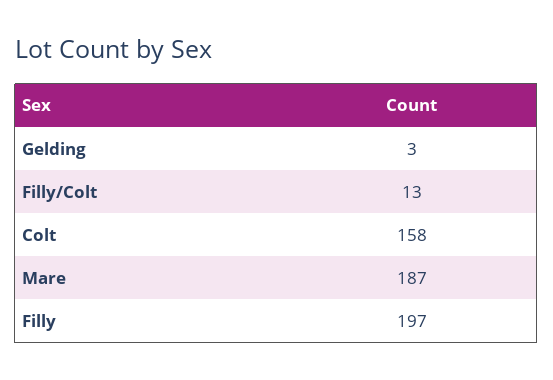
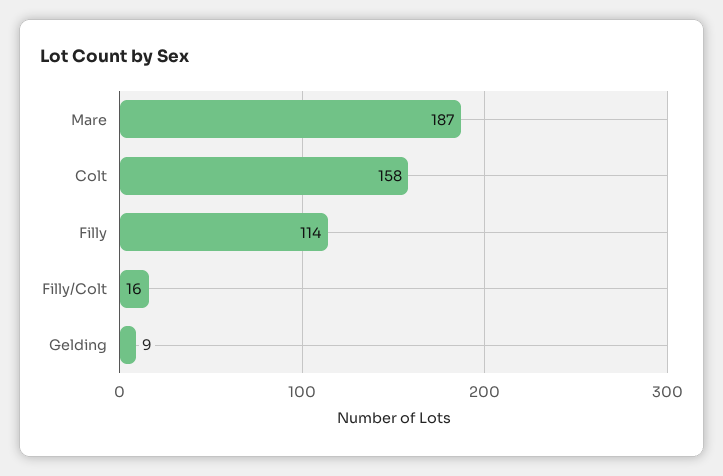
Gelding: 3 -> 9
Filly/Colt: 13 -> 16
Filly: 197 -> 114

